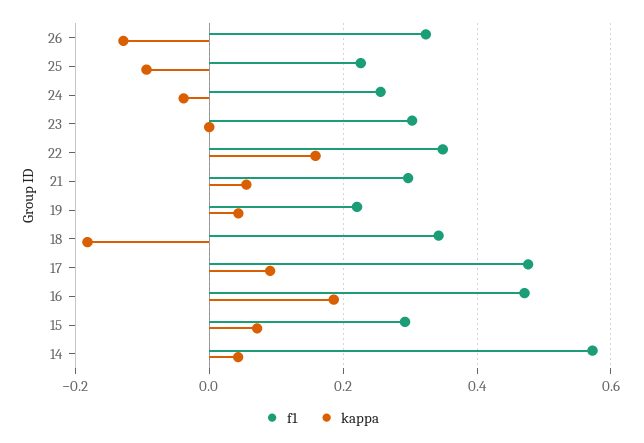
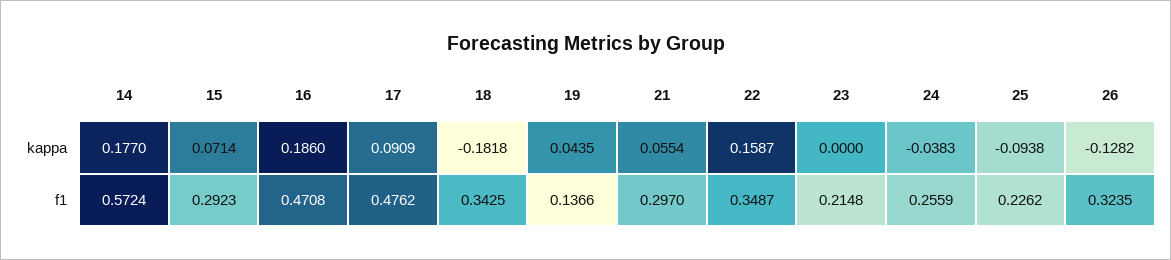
f1, 23: 0.3 -> 0.2148
f1, 19: 0.22 -> 0.1366
kappa, 14: 0.04 -> 0.177

